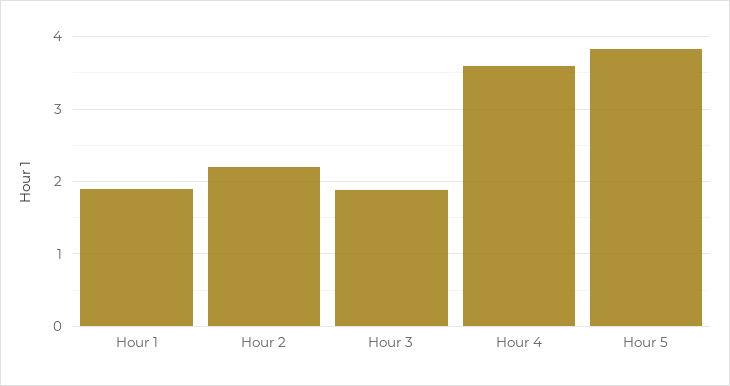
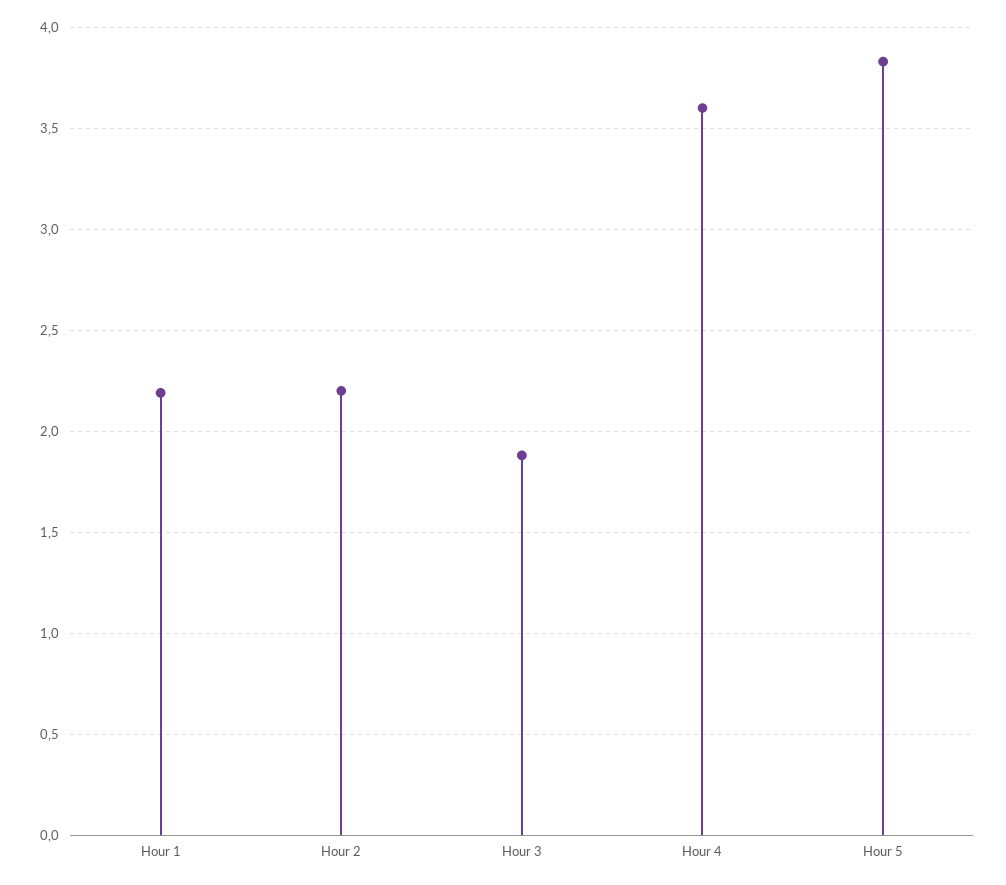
Hour 1: 1.9 -> 2.2

